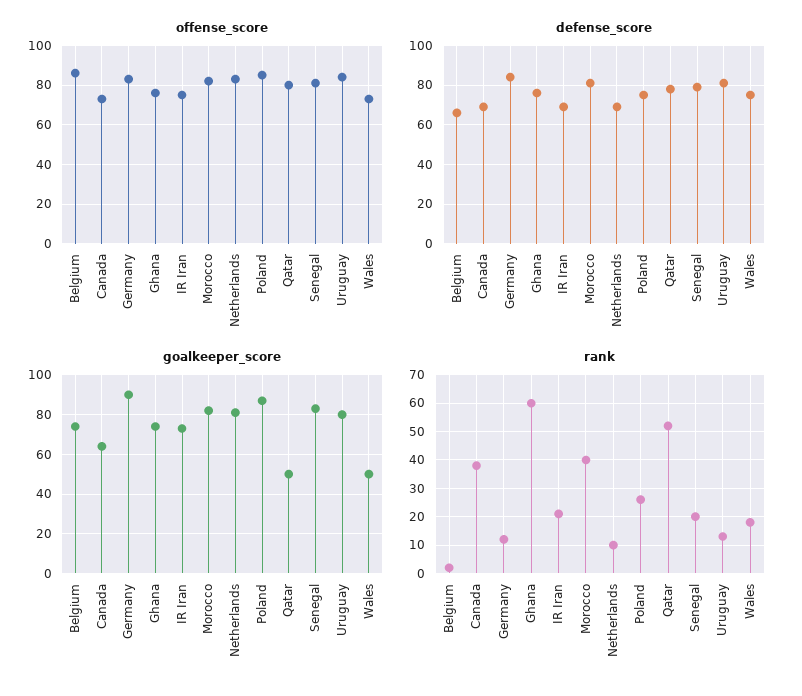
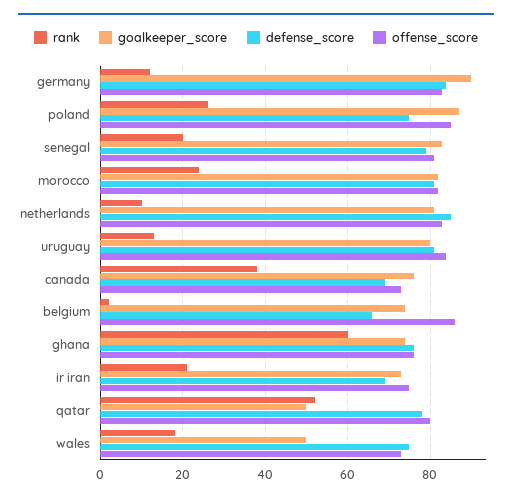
defense_score, Netherlands: 70 -> 85
goalkeeper_score, Canada: 65 -> 75
rank, Morocco: 40 -> 25

